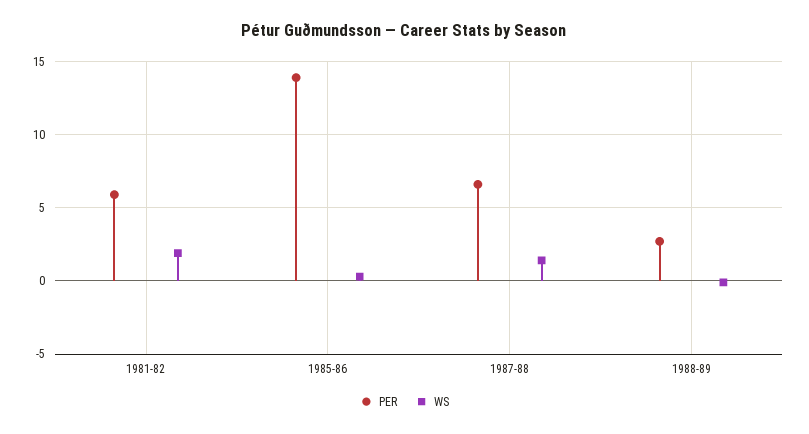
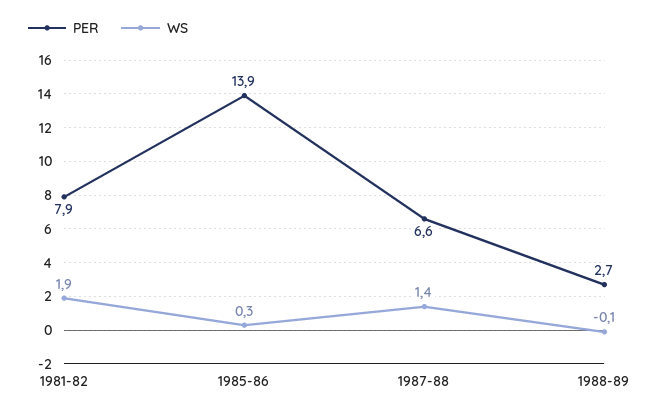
PER, 1981-82: 6 -> 7.9

